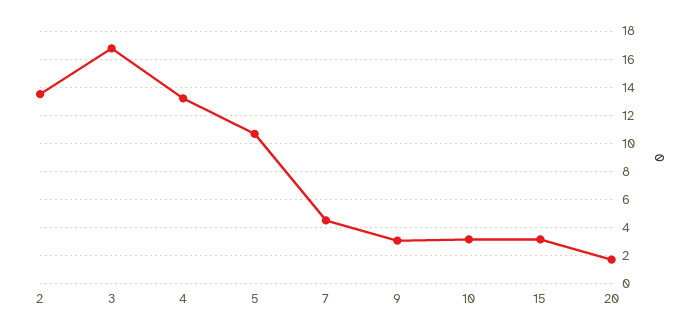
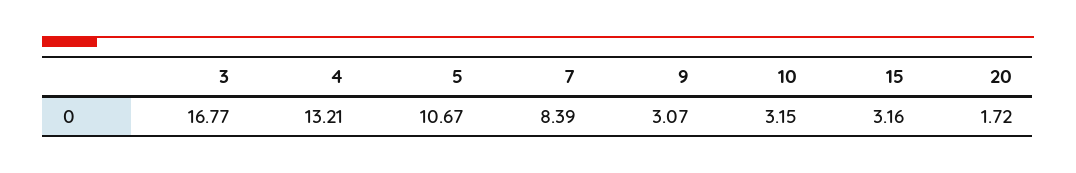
2: 13.5 -> none
7: 4.5 -> 8.39

